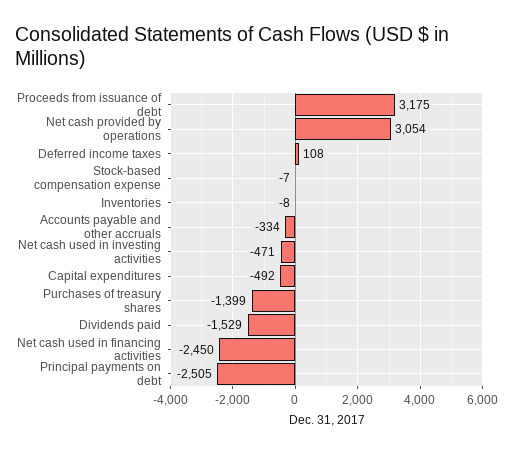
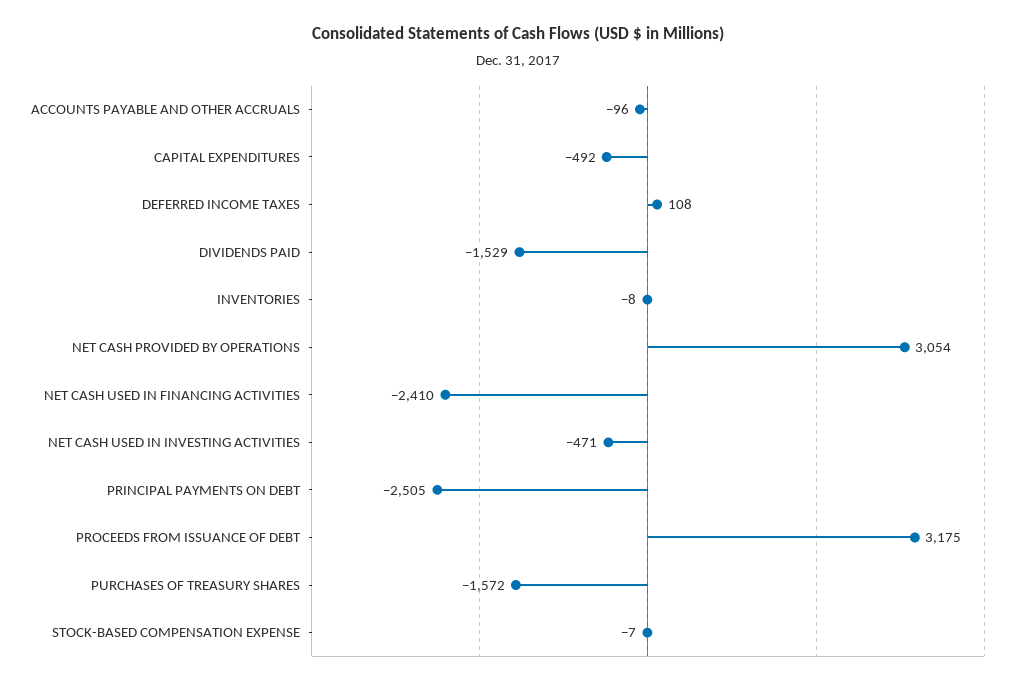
Accounts payable and other accruals: -334 -> -96
Purchases of treasury shares: -1399 -> -1572
Net cash used in financing activities: -2450 -> -2410

